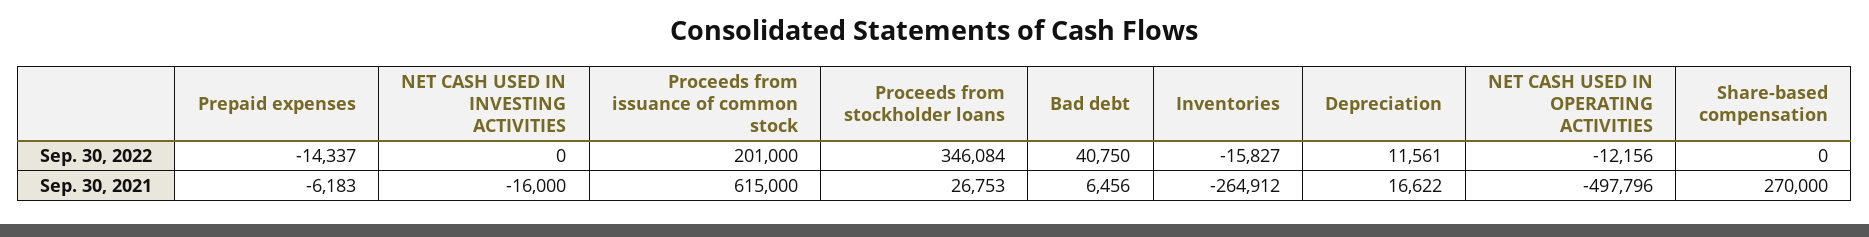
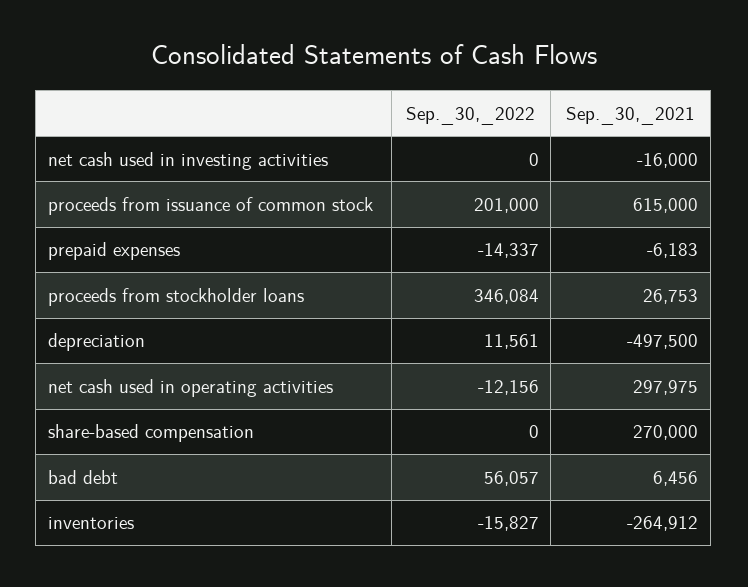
Bad debt, Sep. 30, 2022: 40750 -> 56057
Depreciation, Sep. 30, 2021: 16622 -> -497500
NET CASH USED IN OPERATING ACTIVITIES, Sep. 30, 2021: -497796 -> 297975

